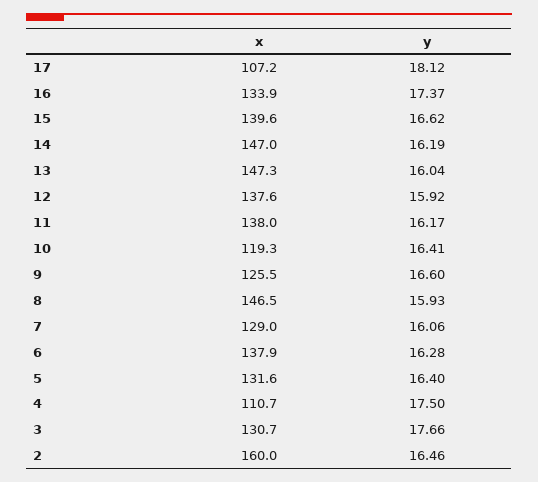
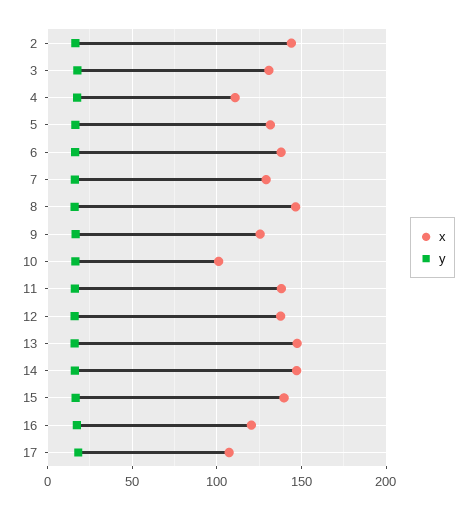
x, 16: 133.9 -> 120
x, 10: 119.3 -> 100
x, 2: 160 -> 145

